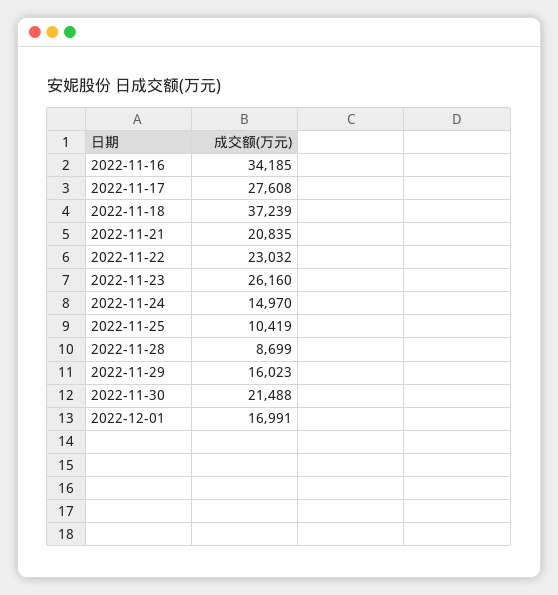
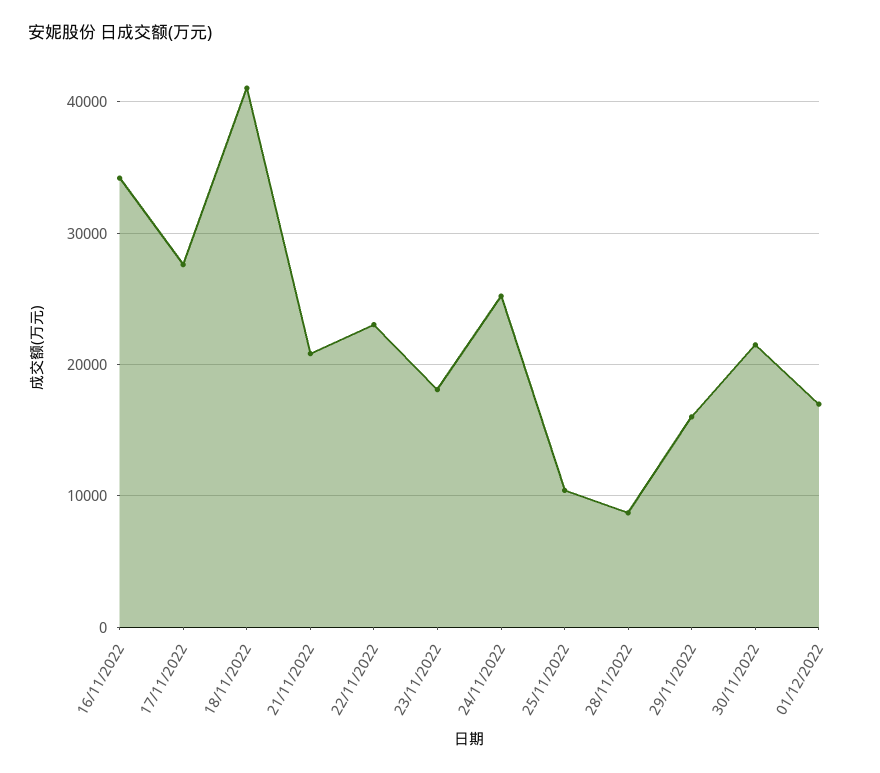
2022-11-18: 37239 -> 41000
2022-11-23: 26160 -> 18000
2022-11-24: 14970 -> 25000

